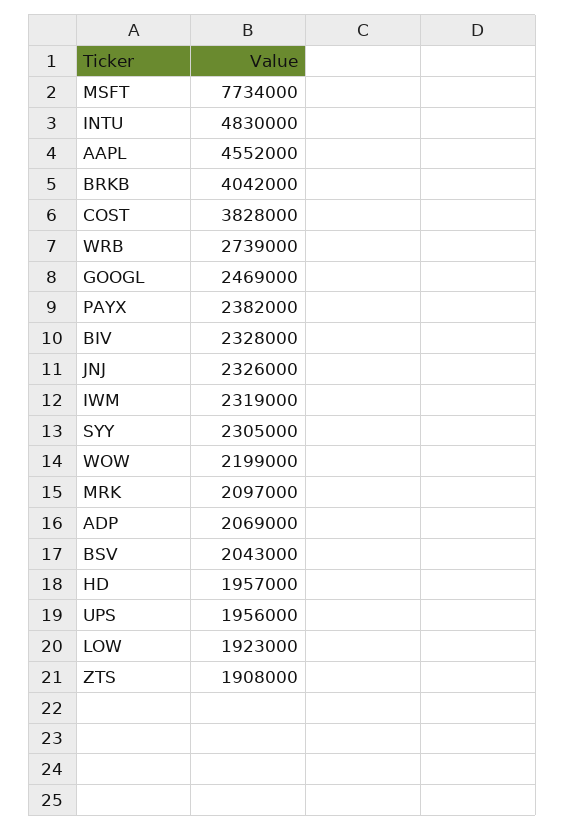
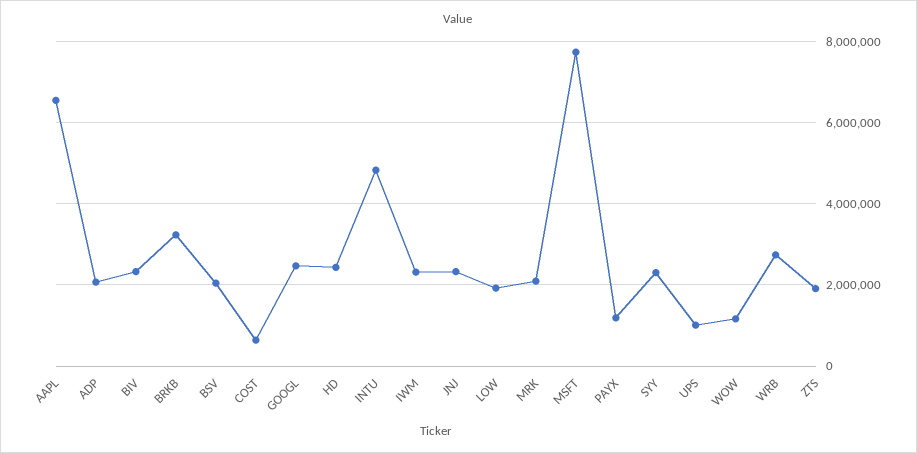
AAPL: 4552000 -> 6600000
BRKB: 4042000 -> 3200000
COST: 3828000 -> 600000
PAYX: 2382000 -> 1200000
WOW: 2199000 -> 1200000
HD: 1957000 -> 2400000
UPS: 1956000 -> 1000000

